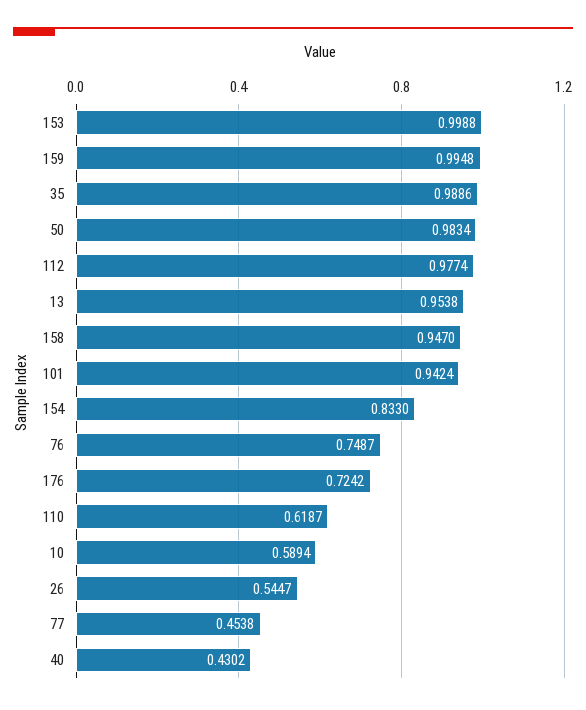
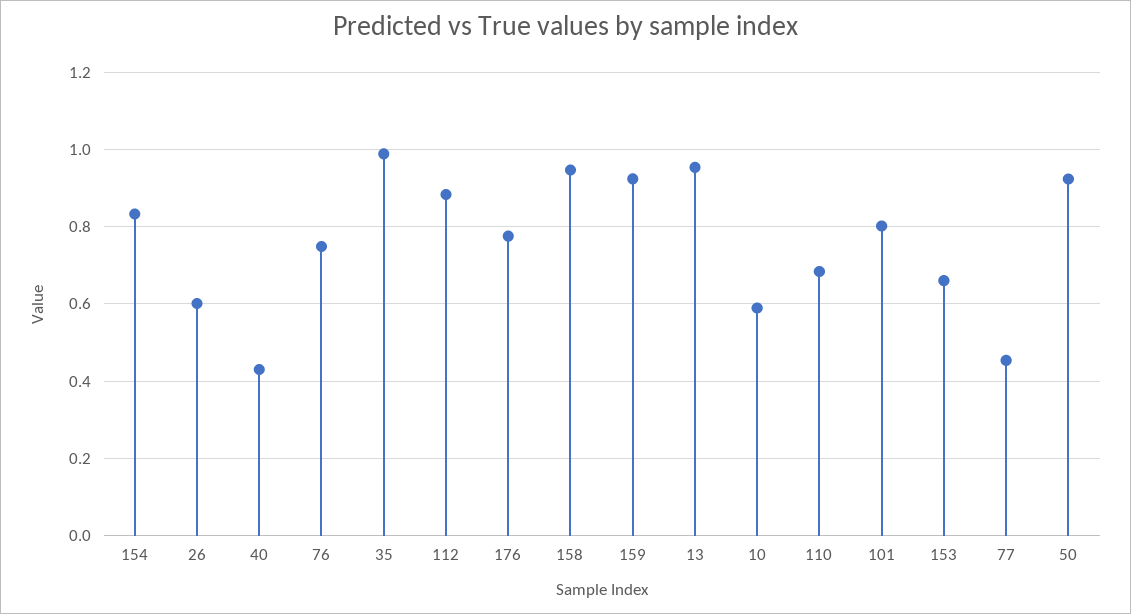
153: 0.9988 -> 0.66
159: 0.9948 -> 0.92
50: 0.9834 -> 0.92
112: 0.9774 -> 0.88
101: 0.9424 -> 0.8
176: 0.7242 -> 0.78
110: 0.6187 -> 0.68
26: 0.5447 -> 0.6

